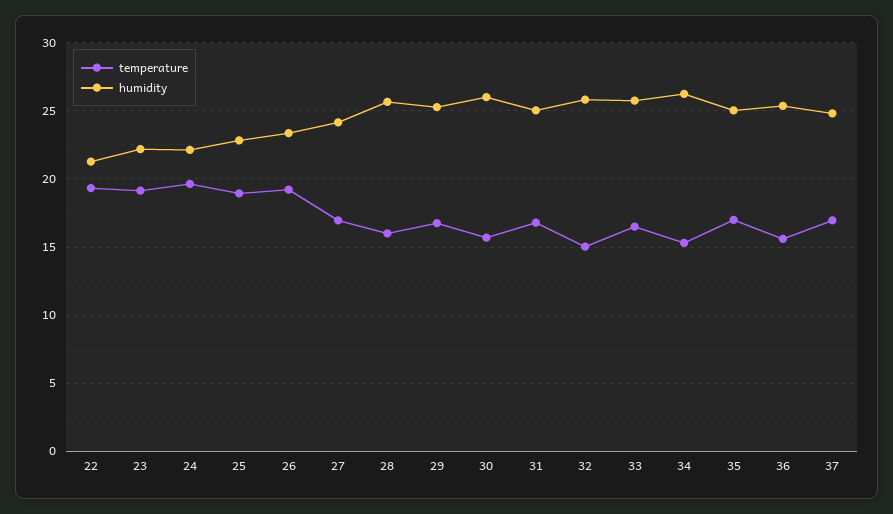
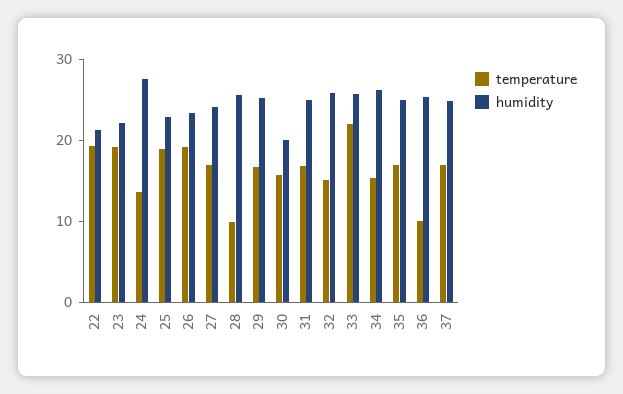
temperature, 24: 19.5 -> 14
humidity, 24: 22 -> 28
temperature, 28: 16 -> 10
humidity, 30: 26 -> 20
temperature, 33: 16.5 -> 22
temperature, 36: 15.5 -> 10

